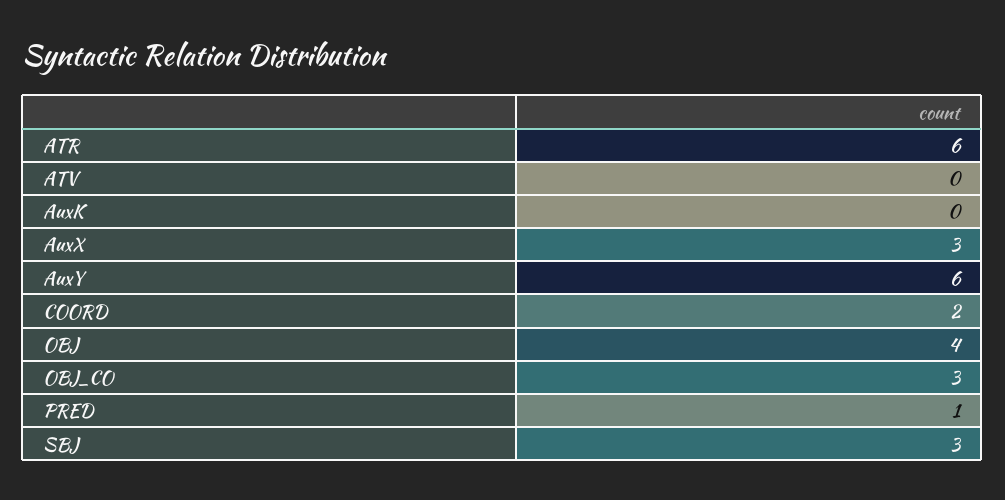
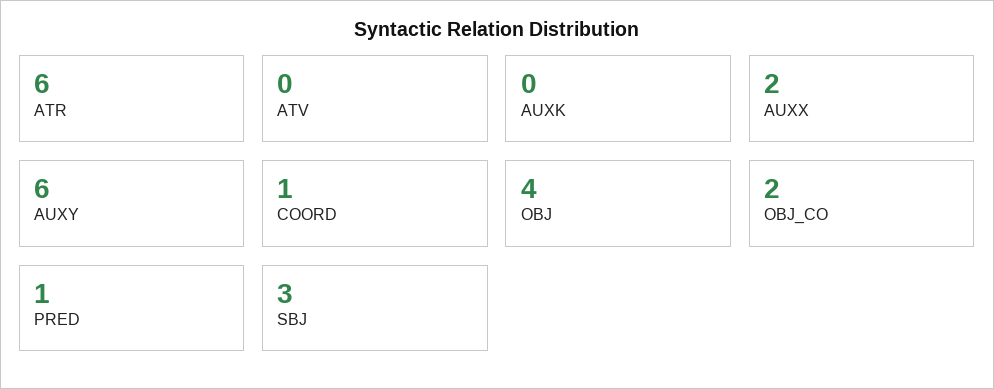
AuxX: 3 -> 2
COORD: 2 -> 1
OBJ_CO: 3 -> 2

